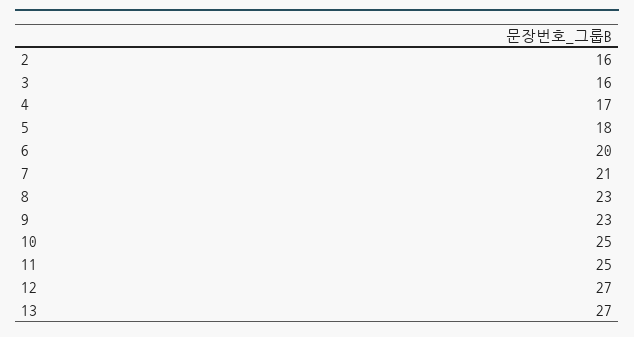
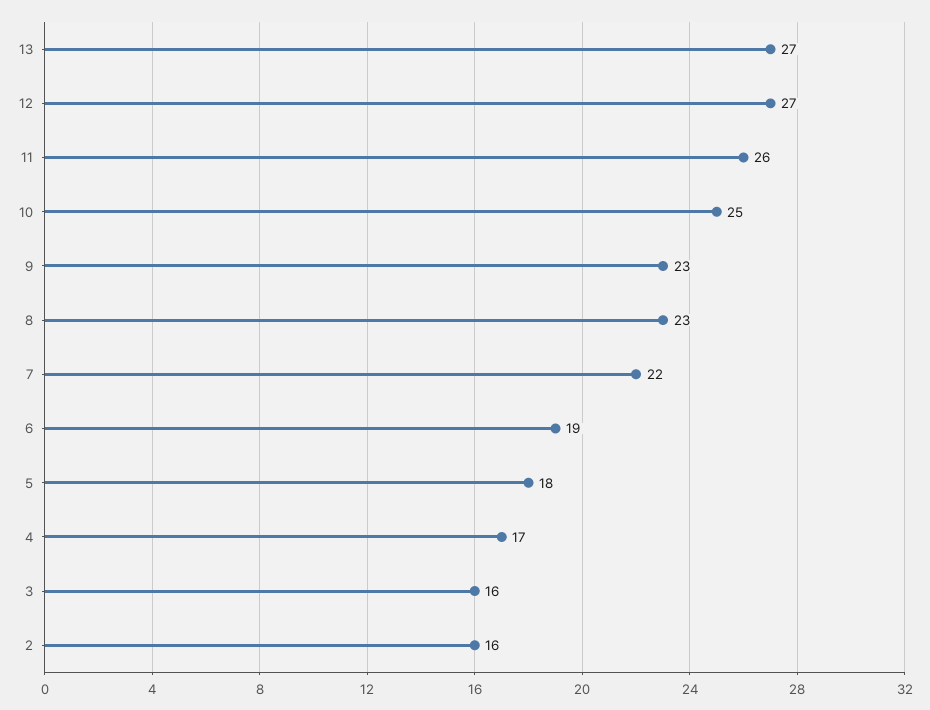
6: 20 -> 19
7: 21 -> 22
11: 25 -> 26

